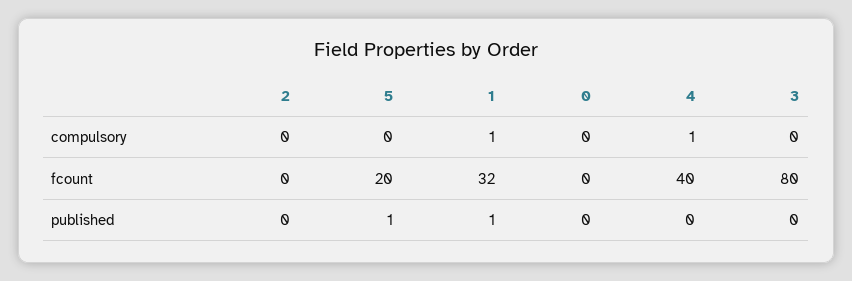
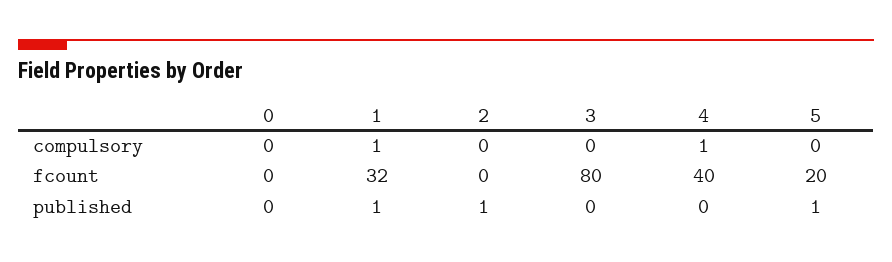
2, published: 0 -> 1

